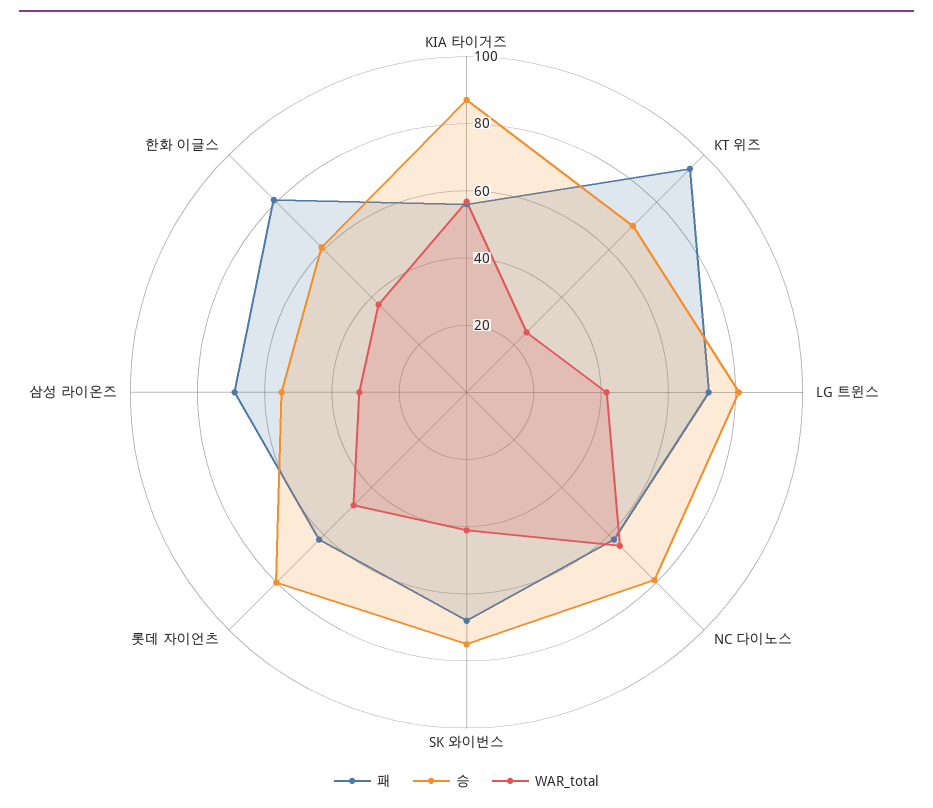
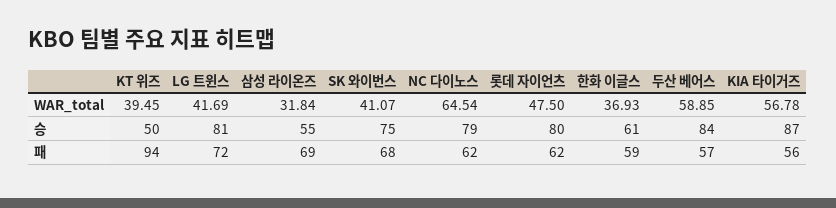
승, KT 위즈: 70 -> 50
WAR_total, KT 위즈: 25 -> 39.45
패, 한화 이글스: 80 -> 59
WAR_total, 두산 베어스: none -> 58.85
승, 두산 베어스: none -> 84
패, 두산 베어스: none -> 57

